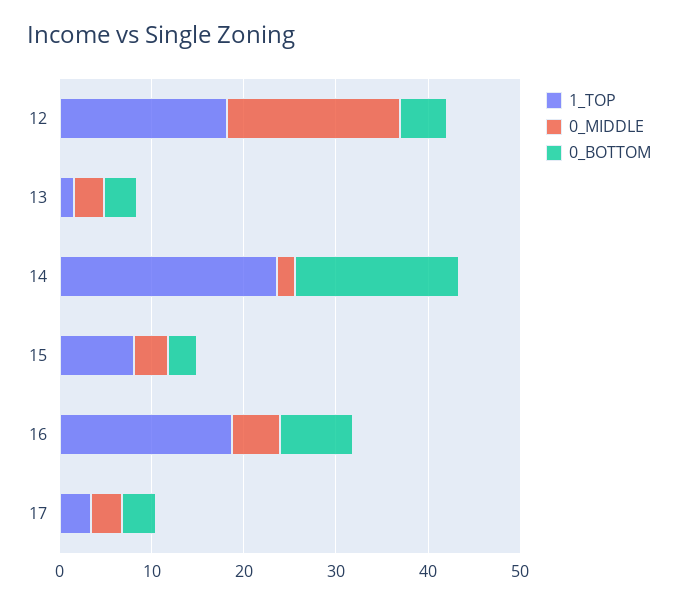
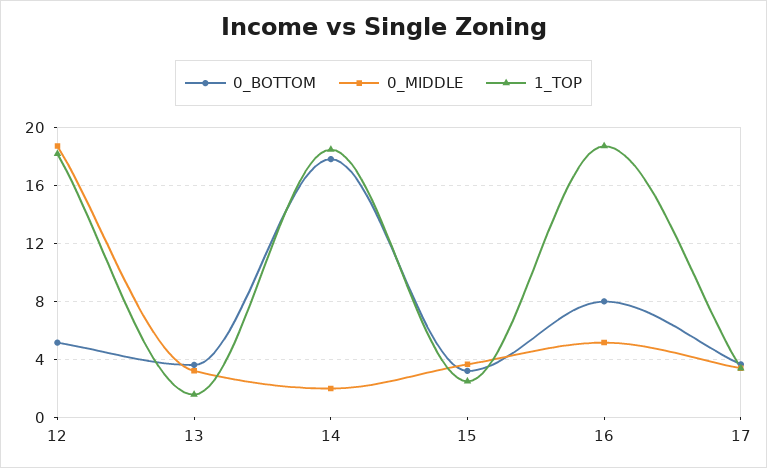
1_TOP, 14: 24 -> 18.5
1_TOP, 15: 8 -> 2.5

